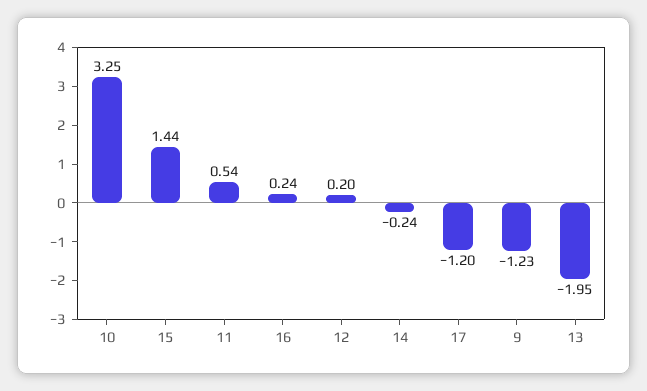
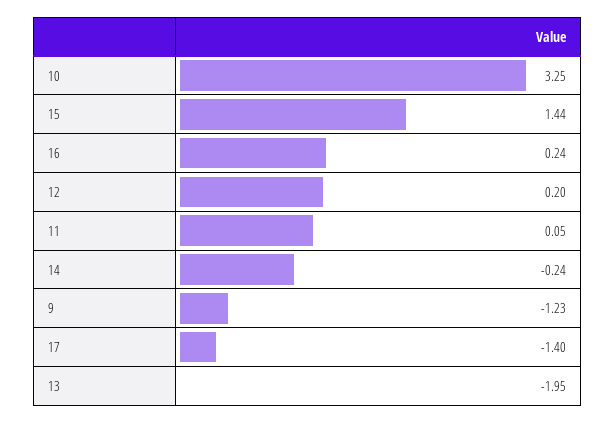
11: 0.54 -> 0.05
17: -1.2 -> -1.4

